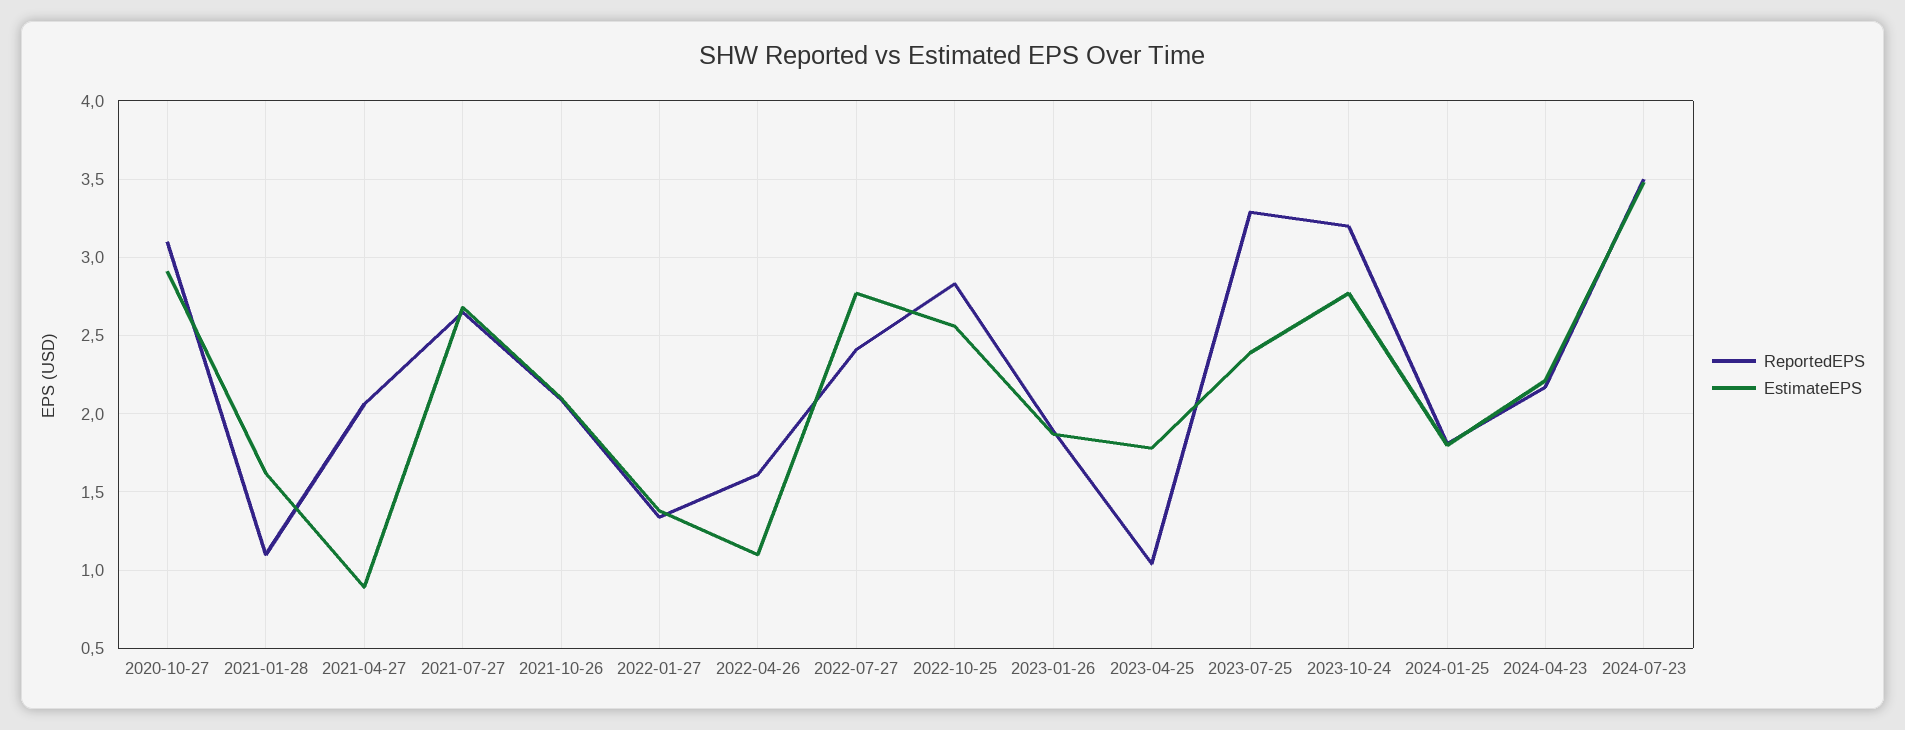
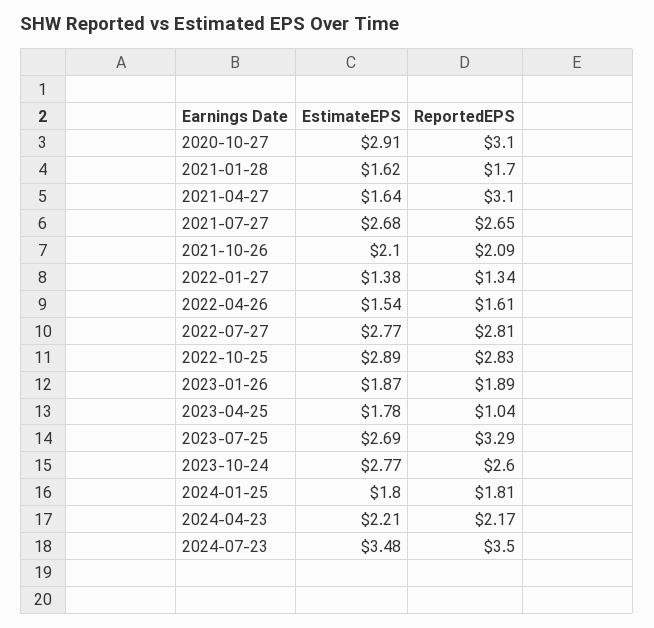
ReportedEPS, 2021-01-28: 1.1 -> 1.7
ReportedEPS, 2021-04-27: 2.05 -> 3.1
EstimateEPS, 2021-04-27: 0.9 -> 1.64
EstimateEPS, 2022-04-26: 1.1 -> 1.54
ReportedEPS, 2022-07-27: 2.4 -> 2.81
EstimateEPS, 2022-10-25: 2.55 -> 2.89
EstimateEPS, 2023-07-25: 2.4 -> 2.69
ReportedEPS, 2023-10-24: 3.2 -> 2.6

